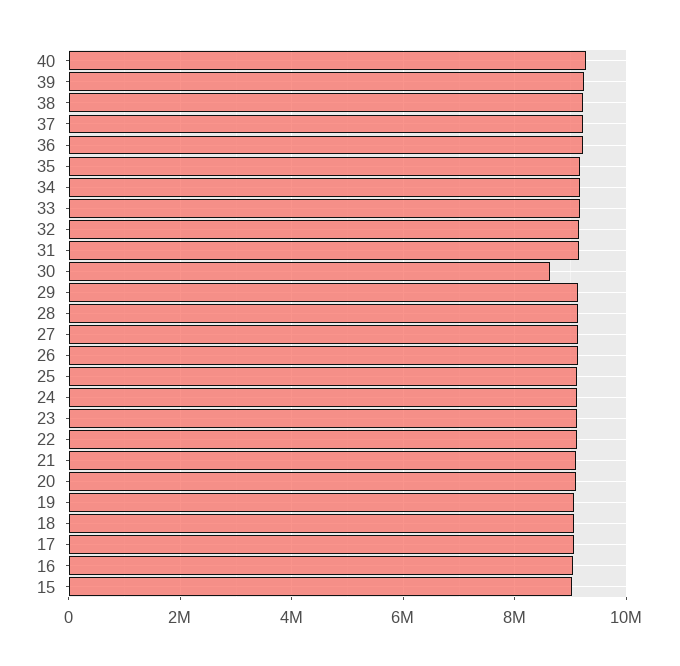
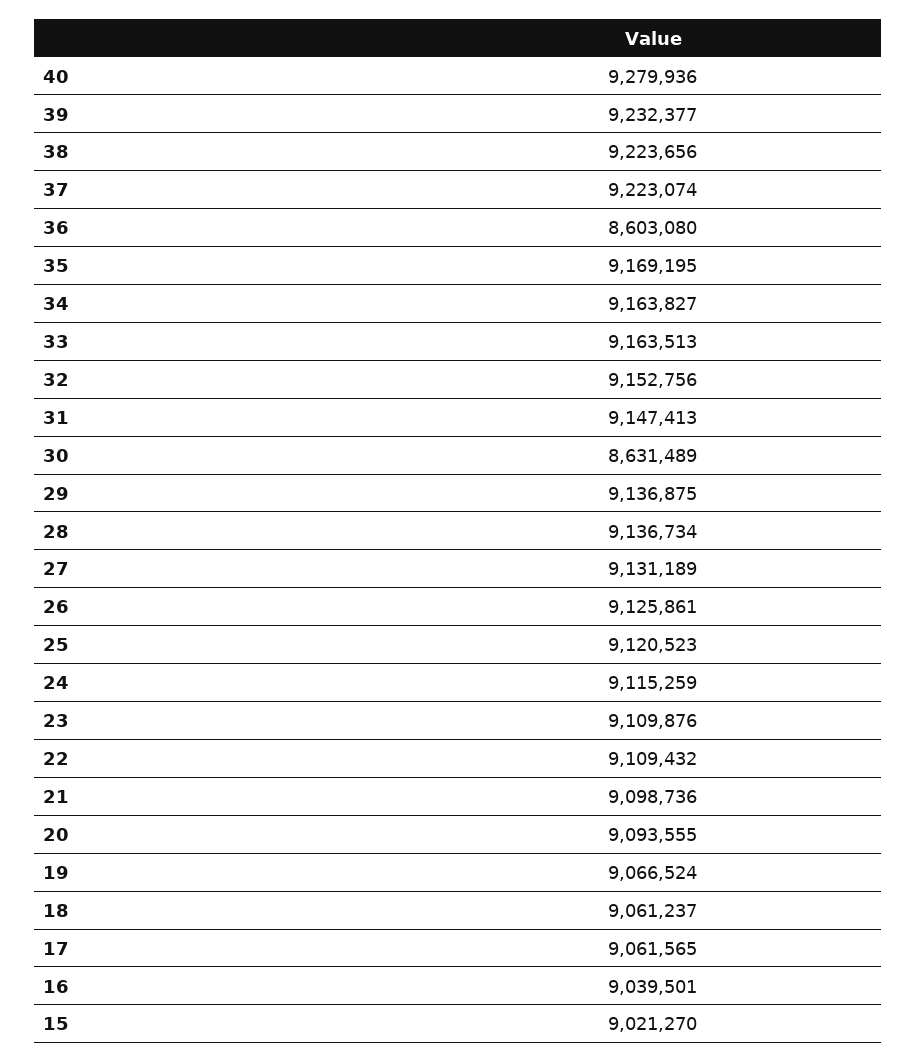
36: 9200000 -> 8603080

